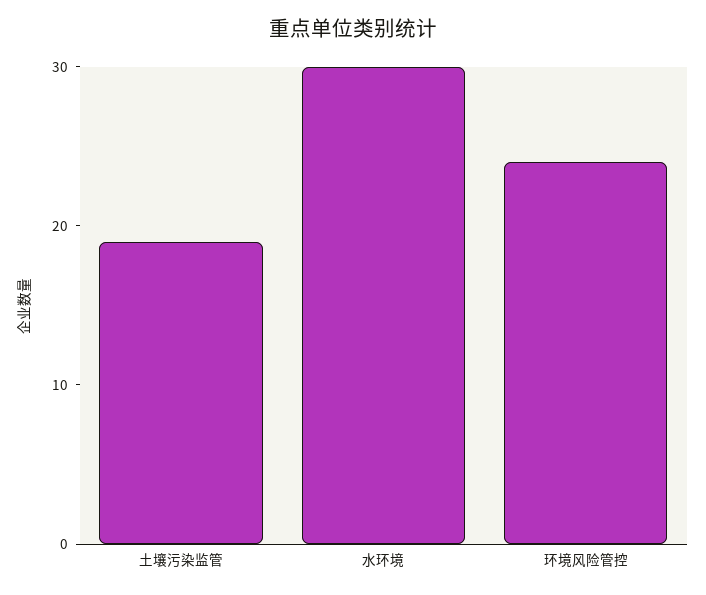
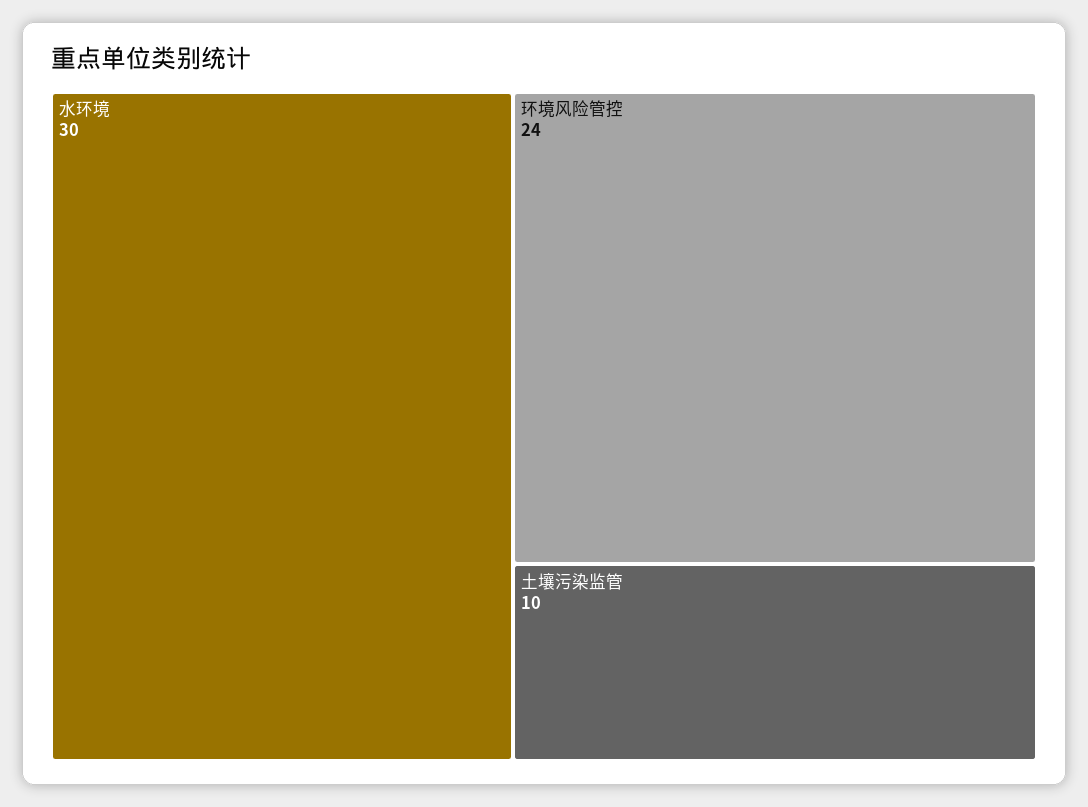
土壤污染监管: 19 -> 10

